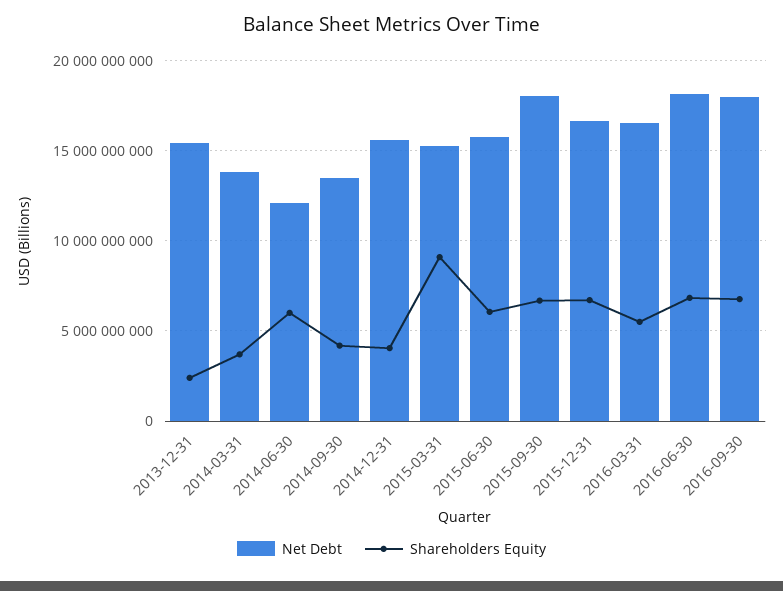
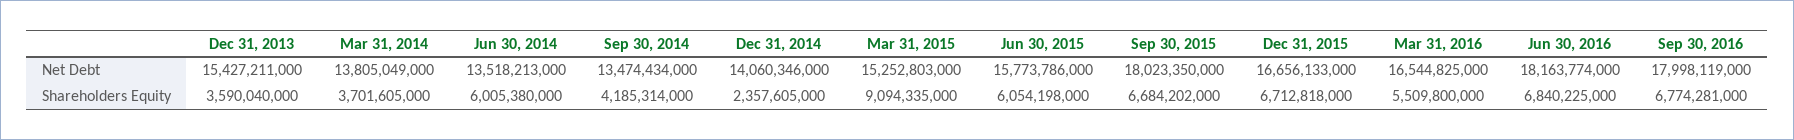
Shareholders Equity, 2013-12-31: 2500000000 -> 3590040000
Net Debt, 2014-06-30: 12000000000 -> 13518213000
Net Debt, 2014-12-31: 15500000000 -> 14060346000
Shareholders Equity, 2014-12-31: 4000000000 -> 2357605000

